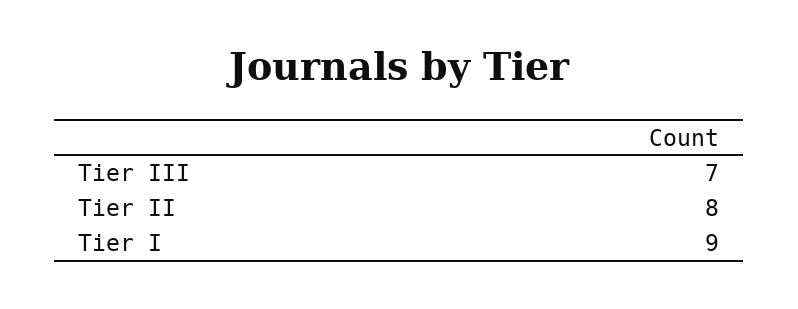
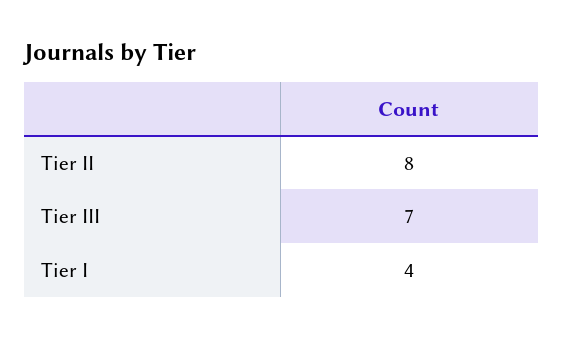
Tier I: 9 -> 4

